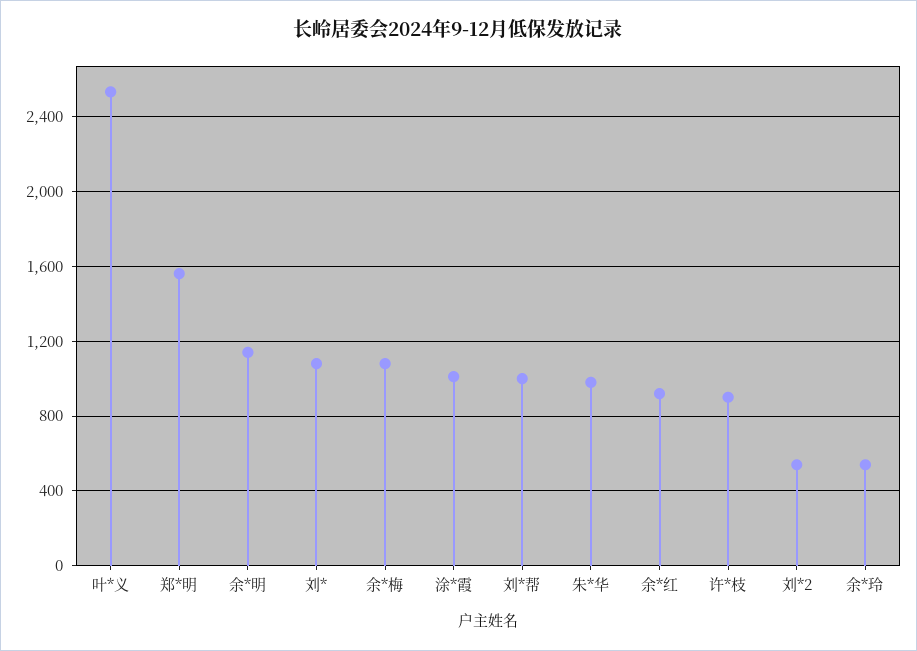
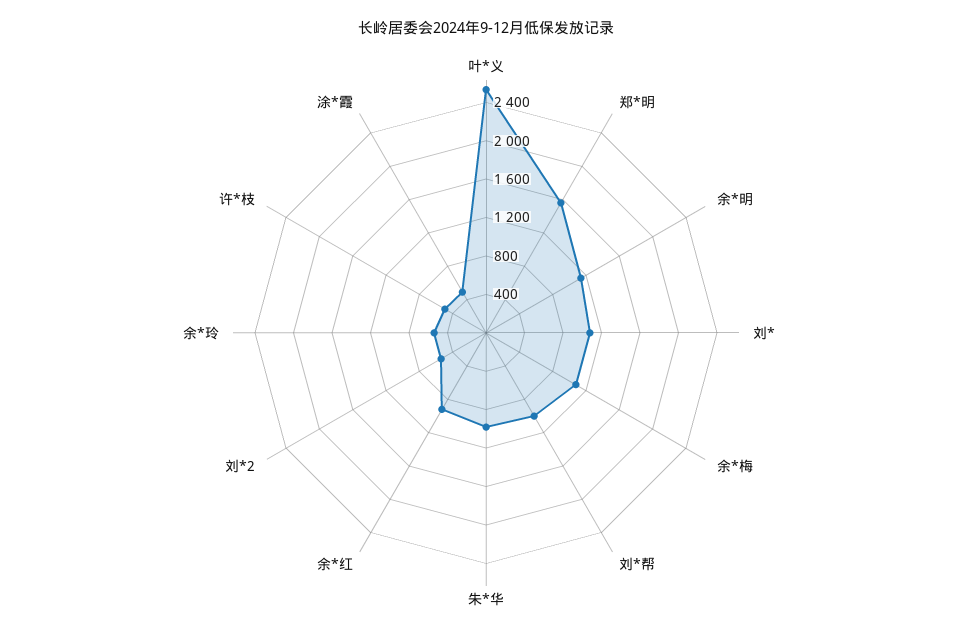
涂*霞: 1000 -> 500
许*枝: 900 -> 500

